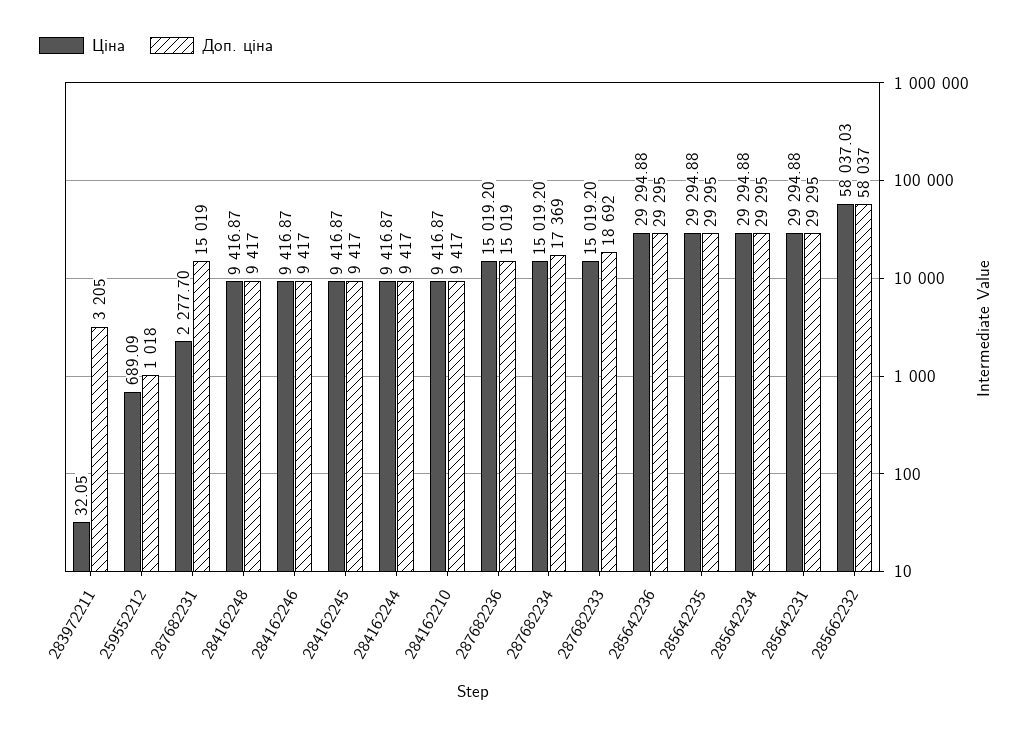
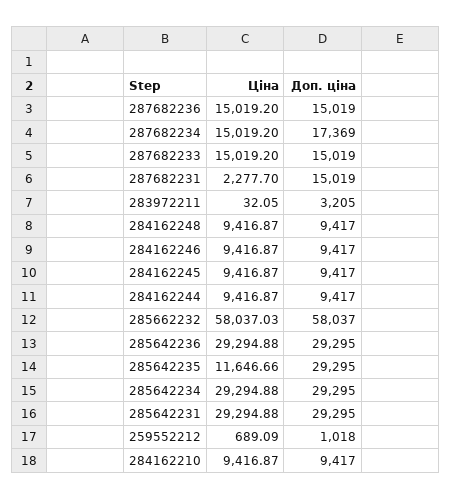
Доп. ціна, 287682233: 18692 -> 15019
Ціна, 285642235: 29294.88 -> 11646.66

